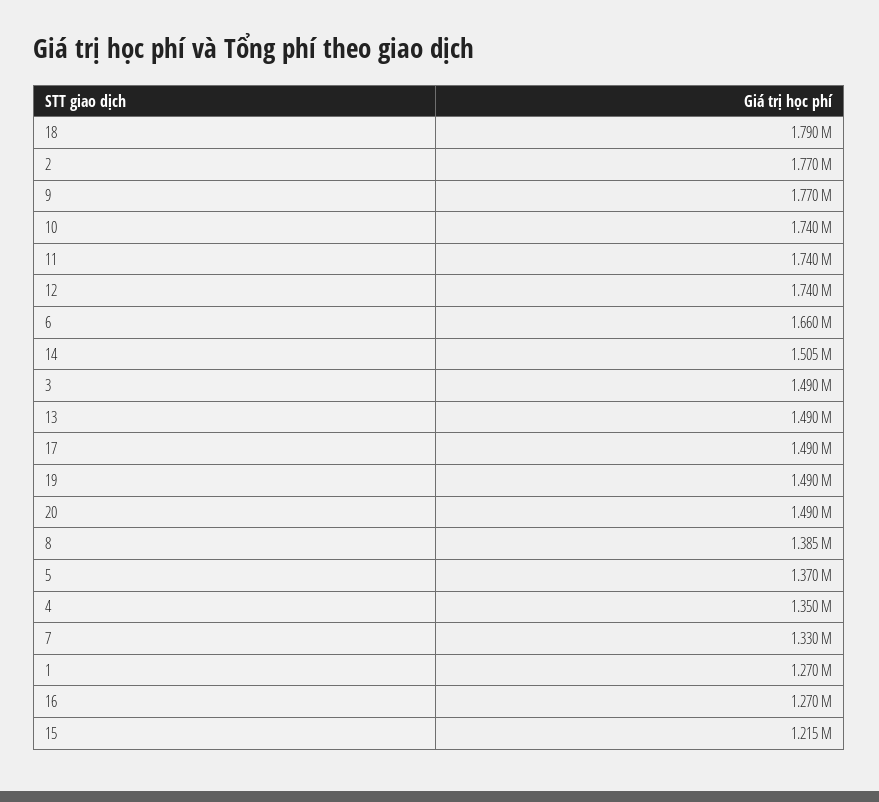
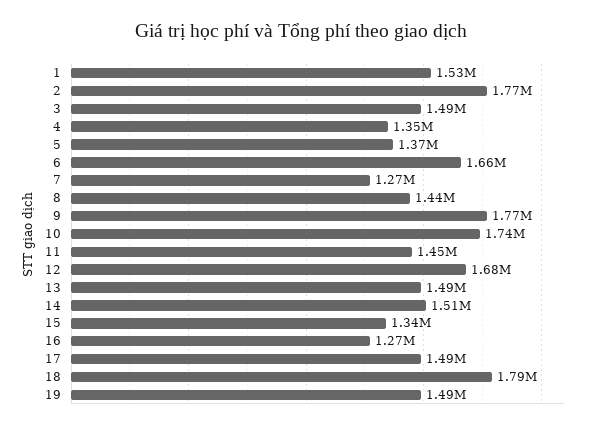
11: 1740000 -> 1450000
12: 1740000 -> 1680000
20: 1490000 -> none
8: 1385000 -> 1440000
7: 1330000 -> 1270000
1: 1270000 -> 1530000
15: 1215000 -> 1340000

